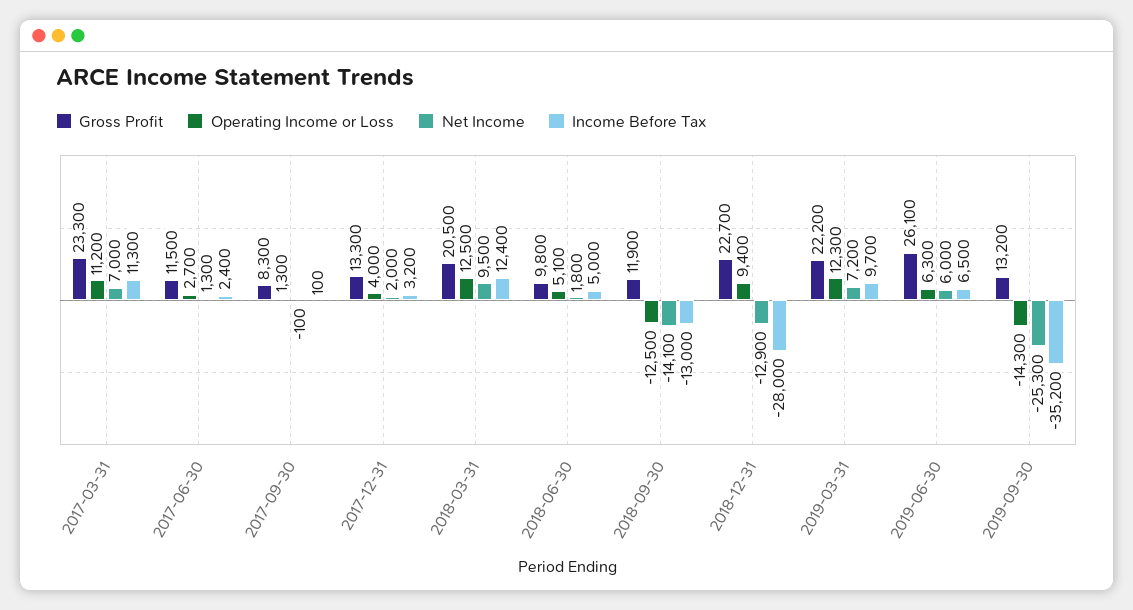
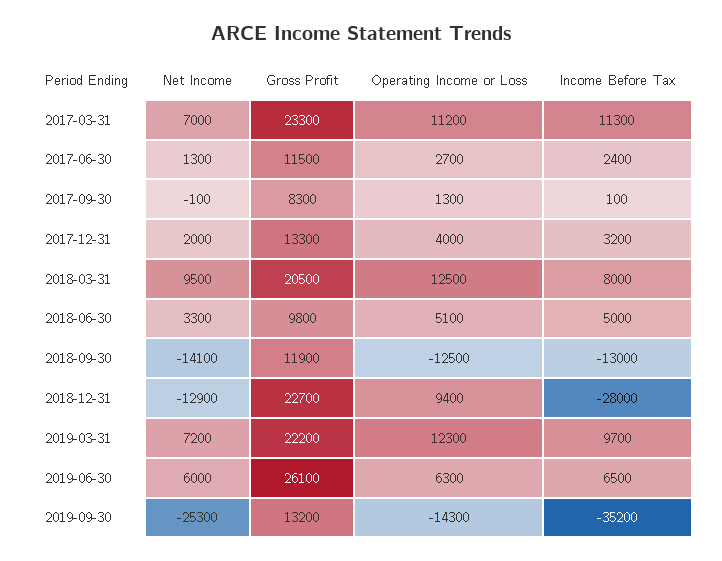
Income Before Tax, 2018-03-31: 12400 -> 8000
Net Income, 2018-06-30: 1800 -> 3300

